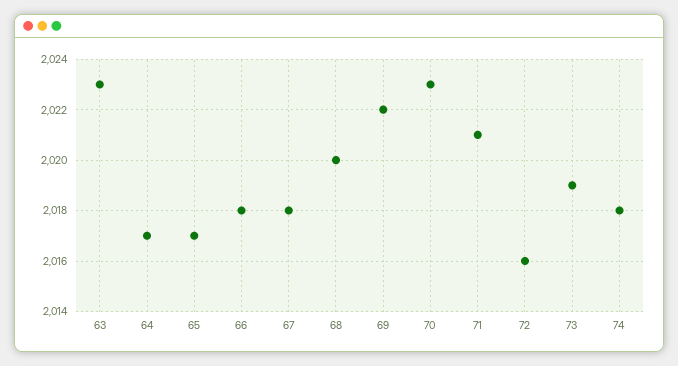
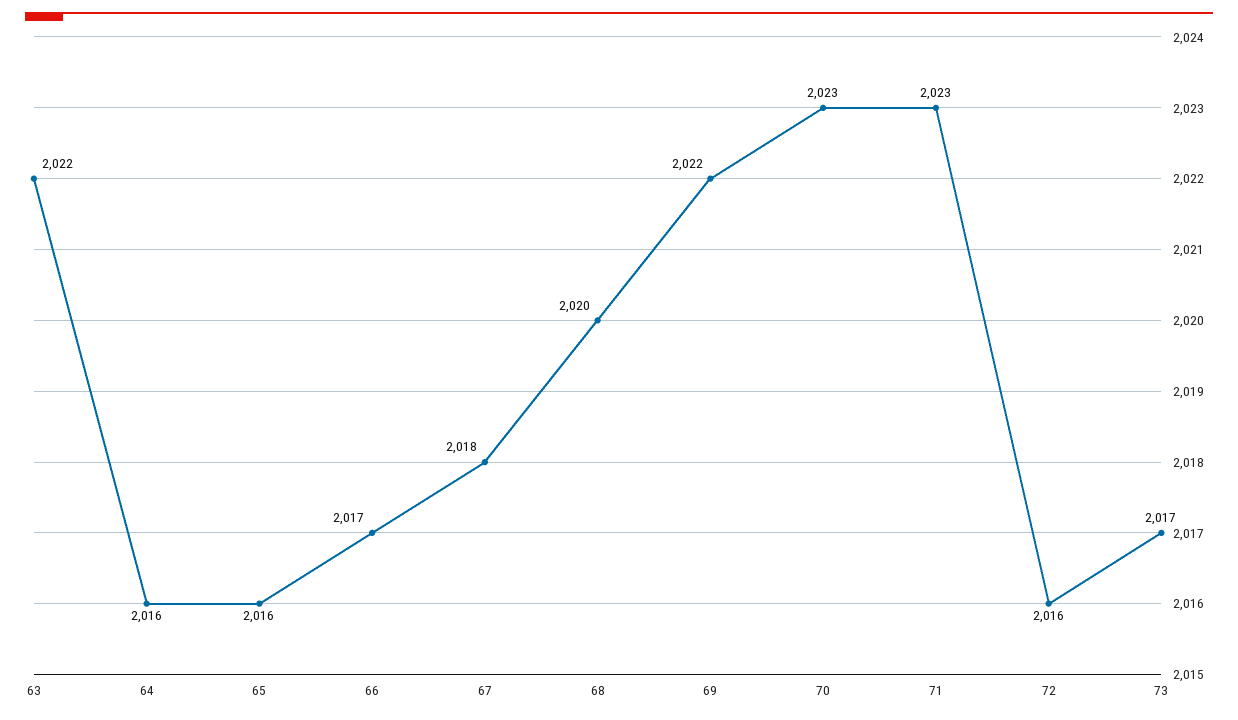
63: 2023 -> 2022
64: 2017 -> 2016
65: 2017 -> 2016
66: 2018 -> 2017
71: 2021 -> 2023
73: 2019 -> 2017
74: 2018 -> none

